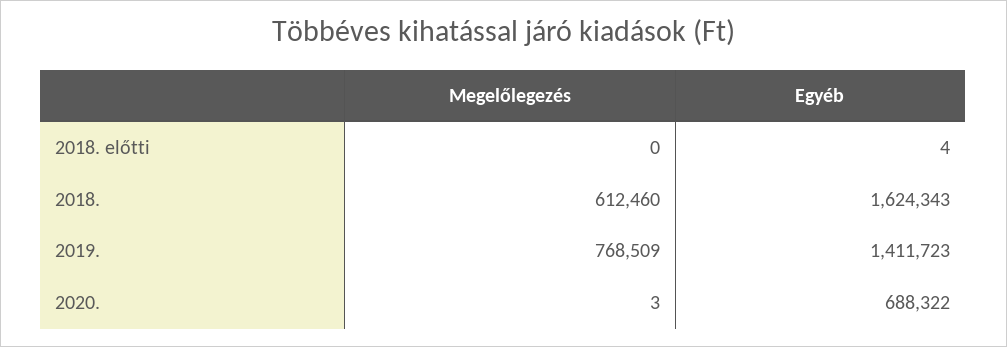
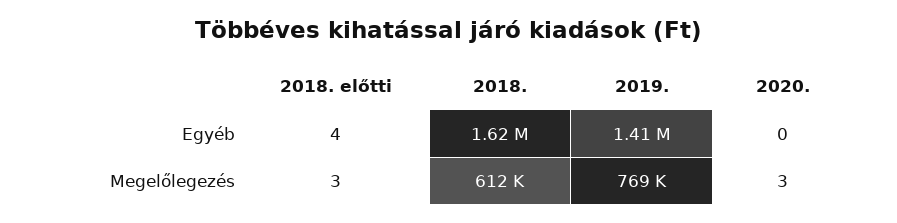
Megelőlegezés, 2018. előtti: 0 -> 3
Egyéb, 2020.: 688322 -> 0

